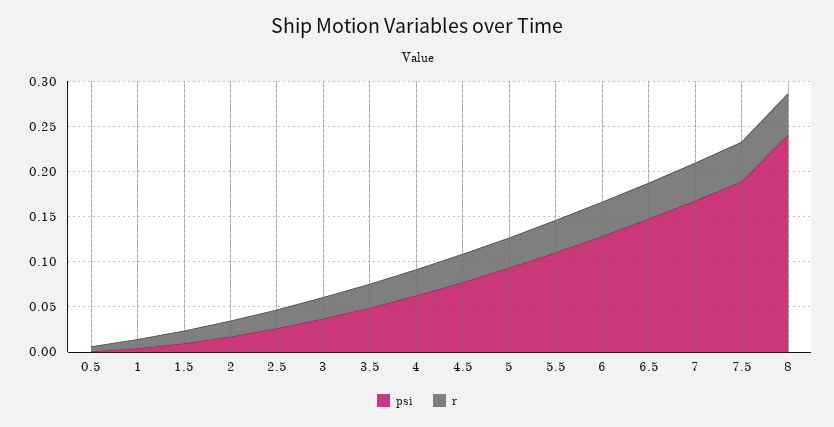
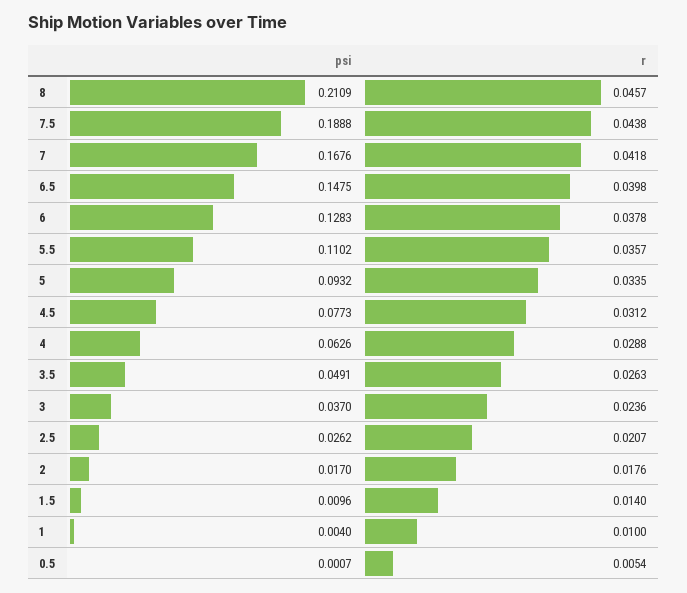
psi, 8: 0.24 -> 0.2109

